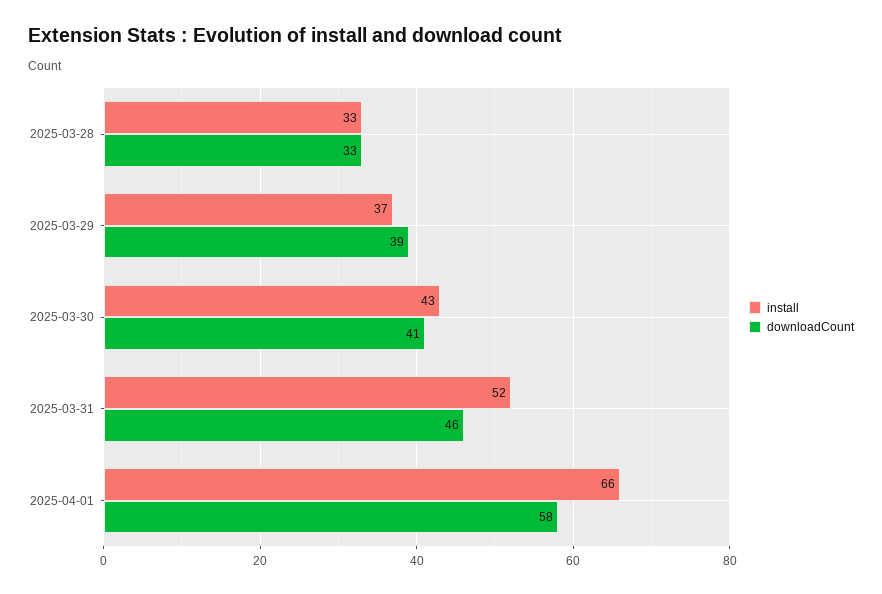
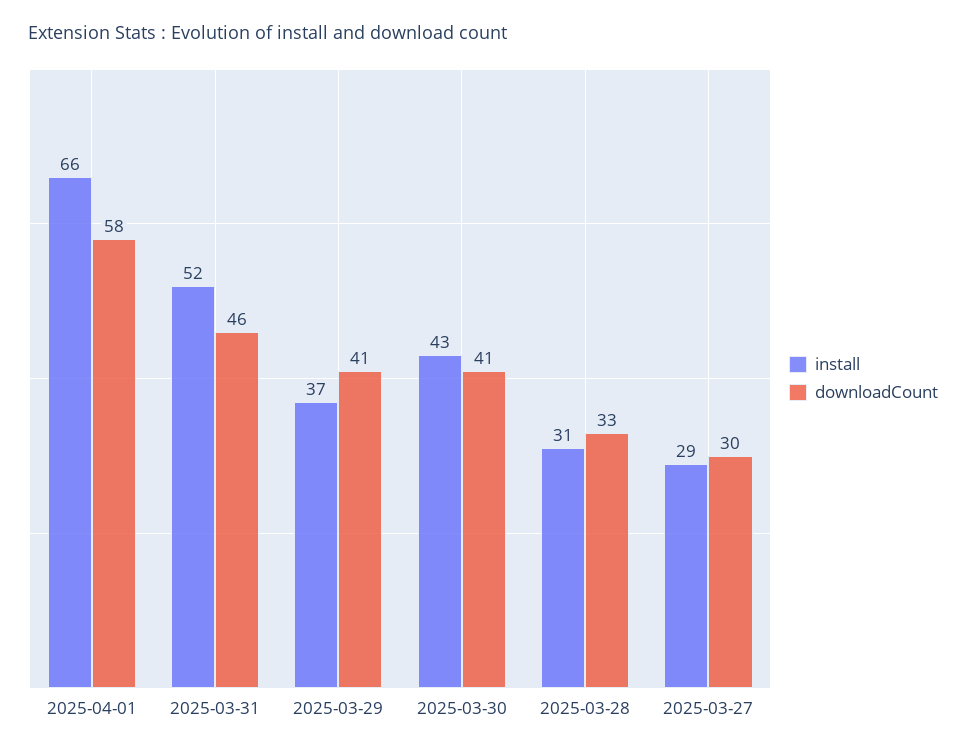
install, 2025-03-28: 33 -> 31
downloadCount, 2025-03-29: 39 -> 41
install, 2025-03-27: none -> 29
downloadCount, 2025-03-27: none -> 30

